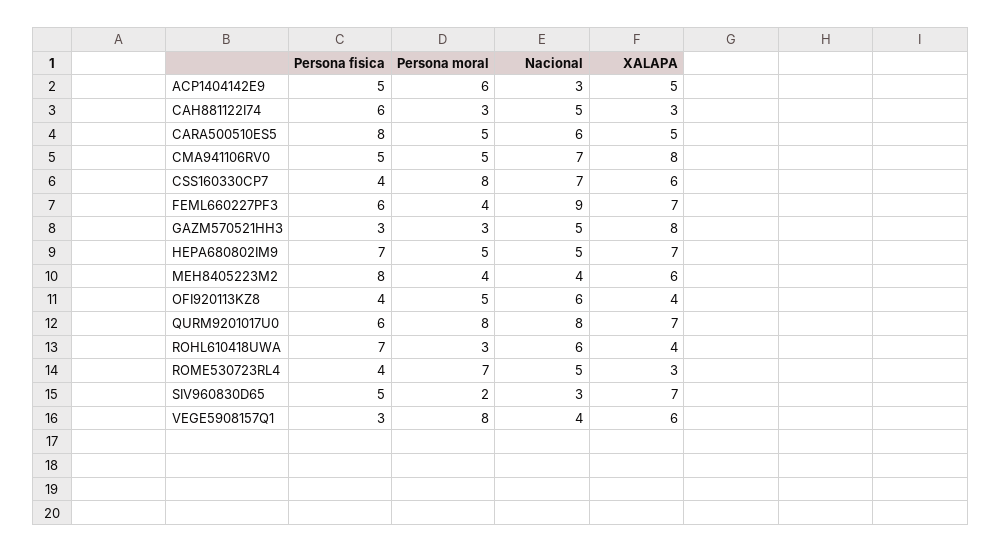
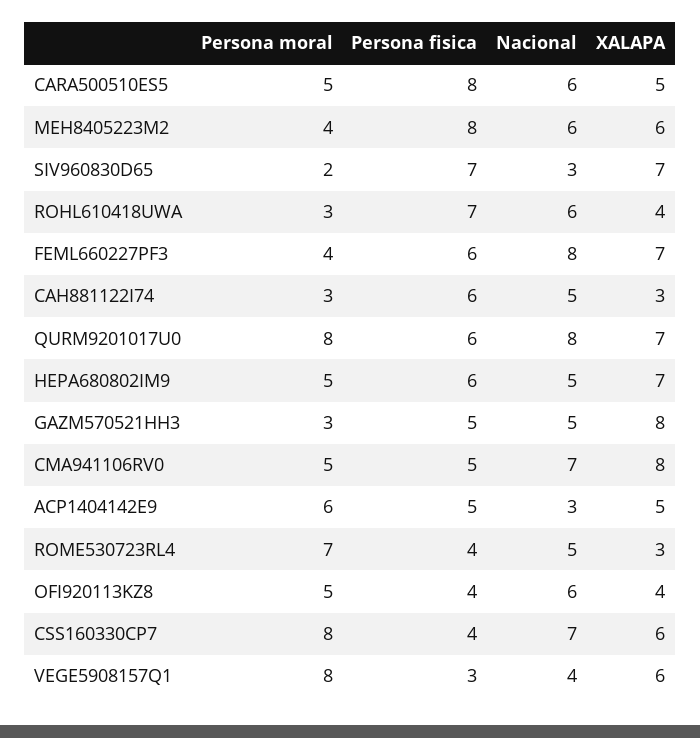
Nacional, FEML660227PF3: 9 -> 8
Persona fisica, GAZM570521HH3: 3 -> 5
Persona fisica, HEPA680802IM9: 7 -> 6
Nacional, MEH8405223M2: 4 -> 6
Persona fisica, SIV960830D65: 5 -> 7

